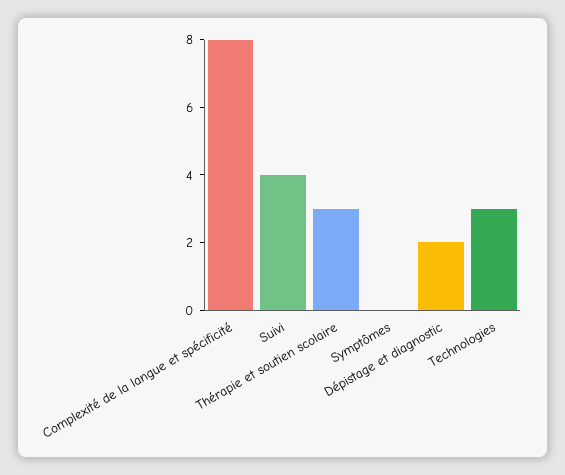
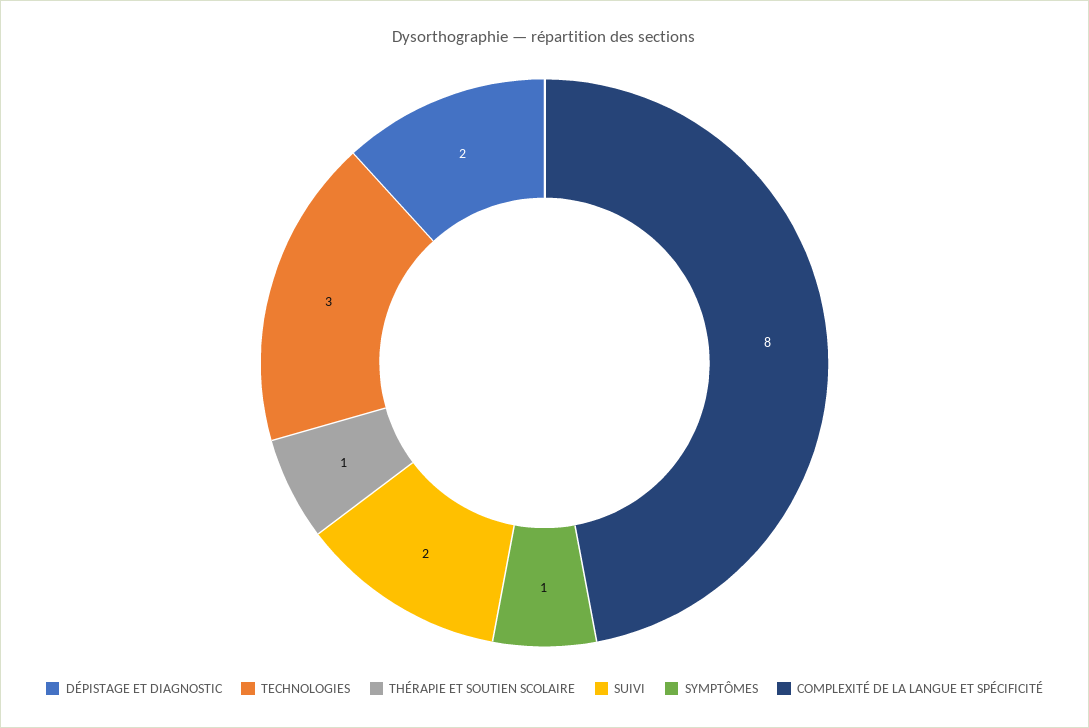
Suivi: 4 -> 2
Thérapie et soutien scolaire: 3 -> 1
Symptômes: 0 -> 1

